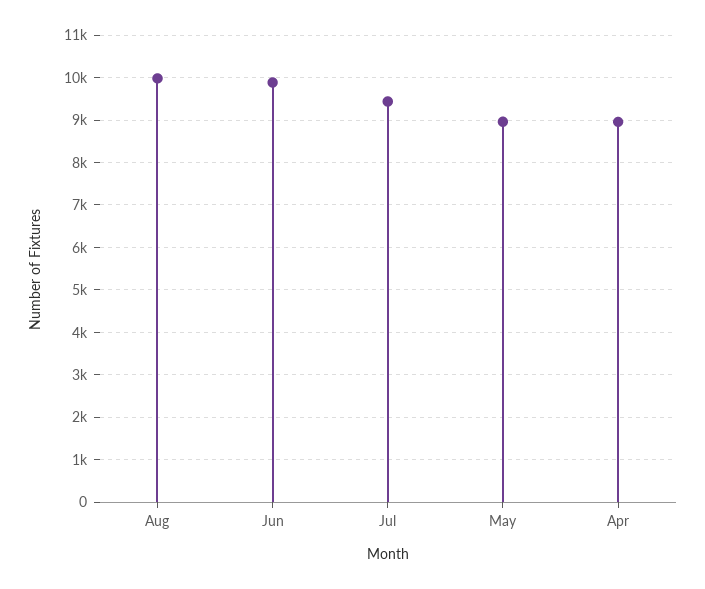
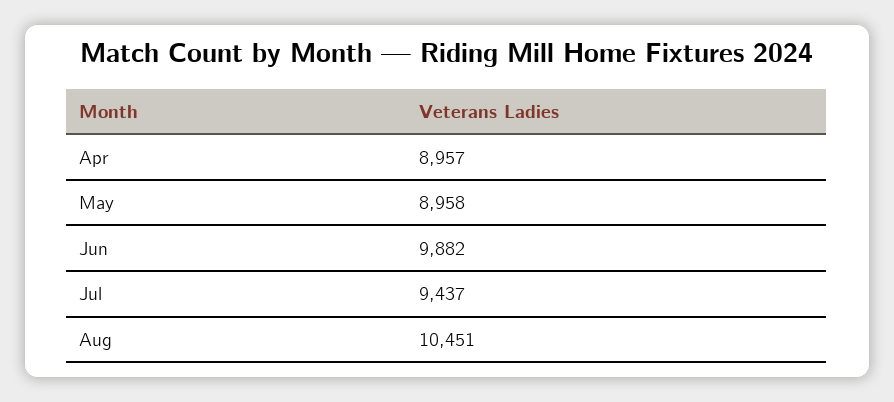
Aug: 10000 -> 10451

